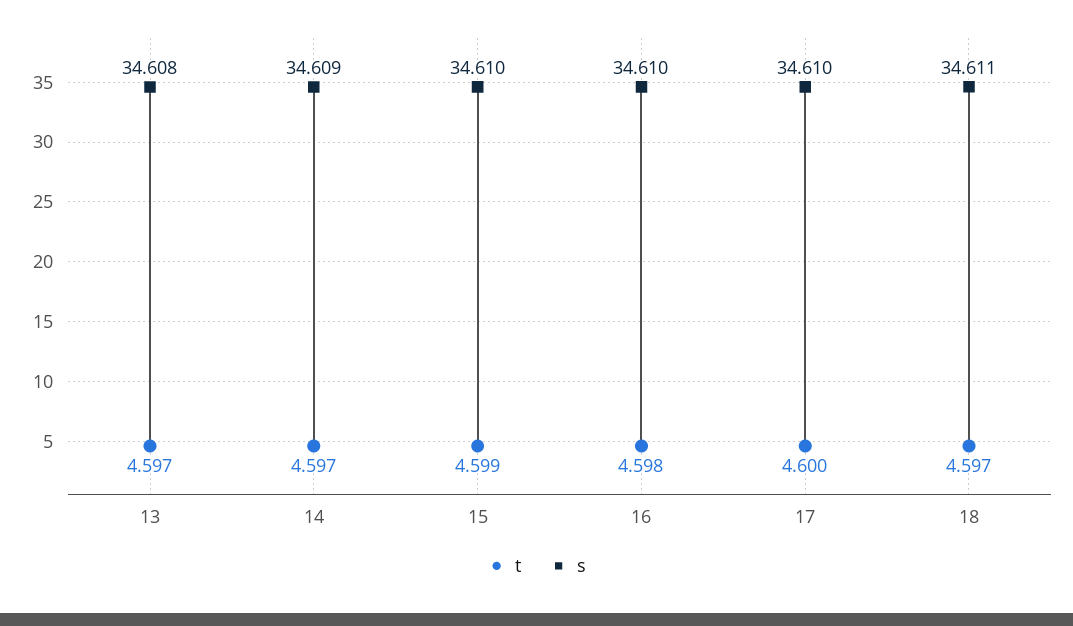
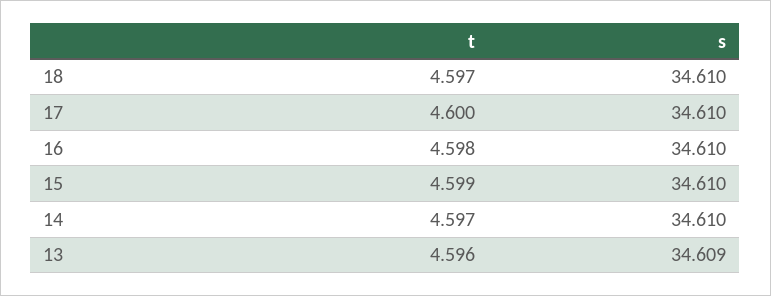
t, 13: 4.597 -> 4.596
s, 13: 34.608 -> 34.609
s, 14: 34.609 -> 34.61
s, 18: 34.611 -> 34.61

